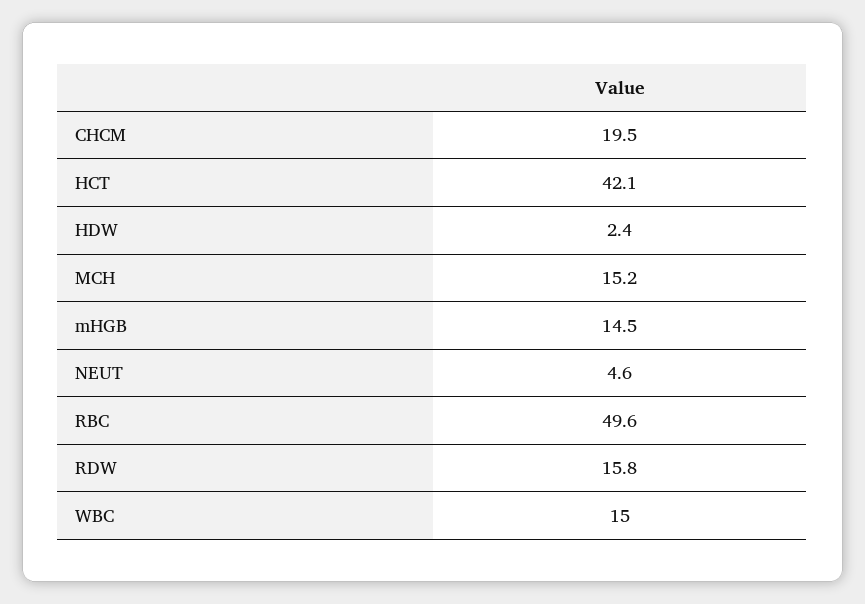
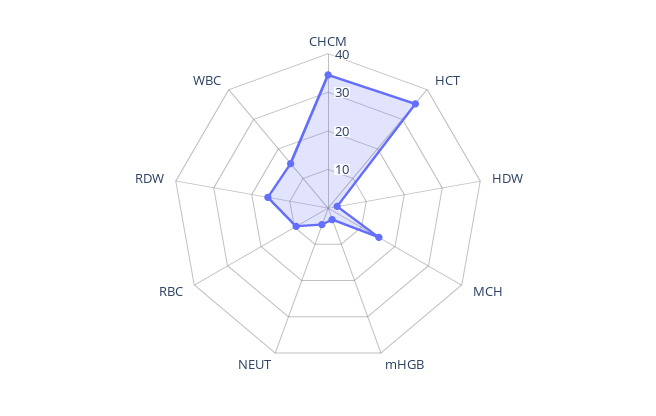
CHCM: 19.5 -> 35
HCT: 42.1 -> 35
mHGB: 14.5 -> 2.5
RBC: 49.6 -> 10

